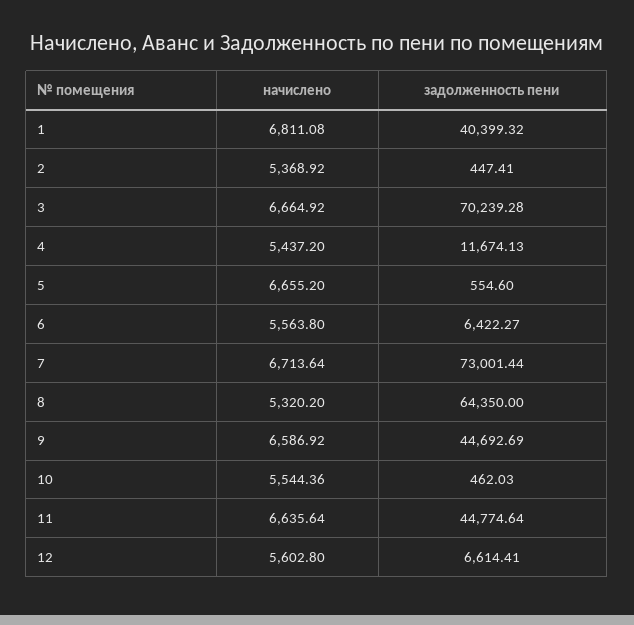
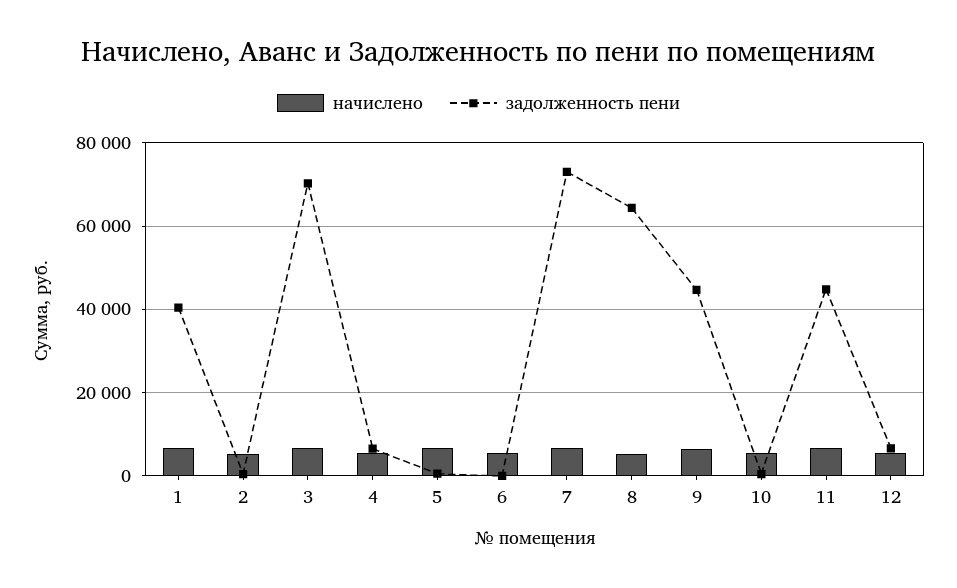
задолженность пени, 4: 11674.13 -> 6000
задолженность пени, 6: 6422.27 -> 0

